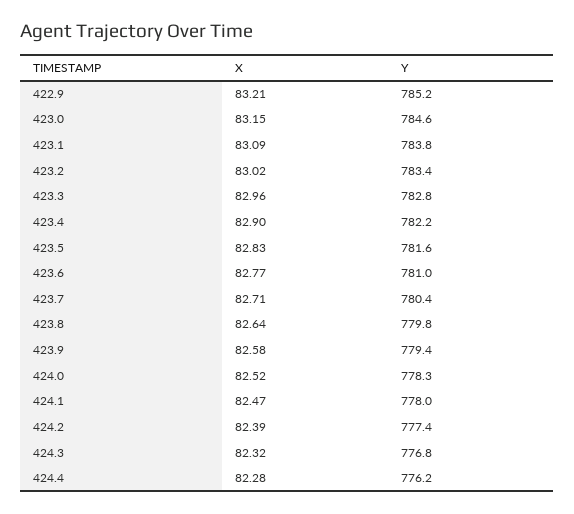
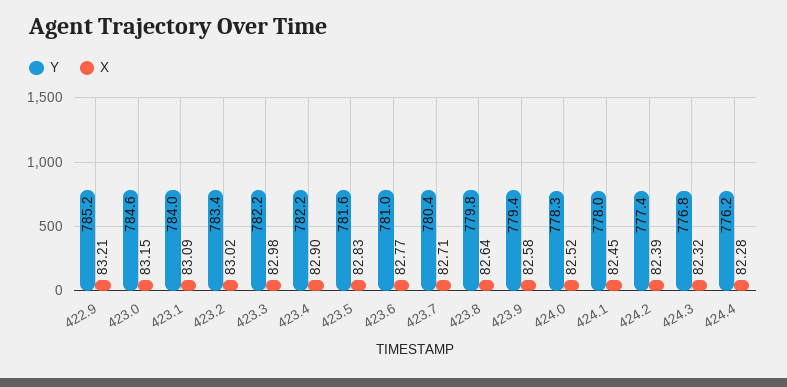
Y, 423.1: 783.8 -> 784
X, 423.3: 82.96 -> 82.98
Y, 423.3: 782.8 -> 782.2
X, 424.1: 82.47 -> 82.45

